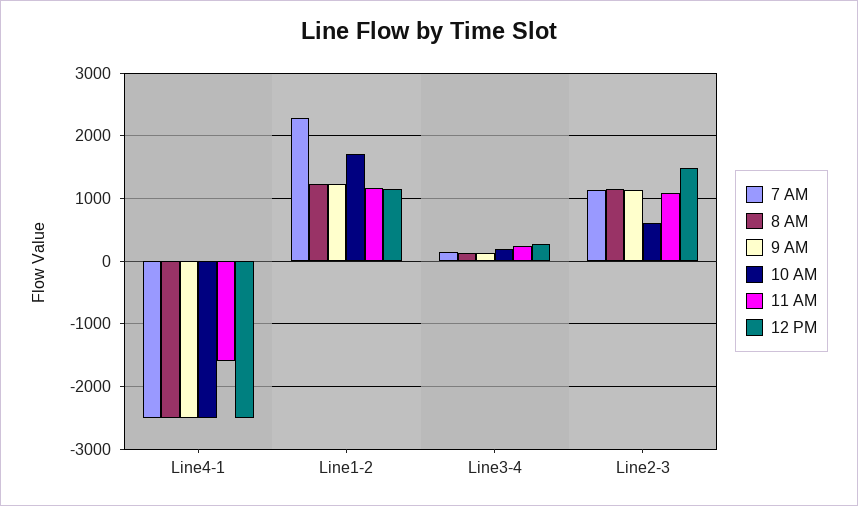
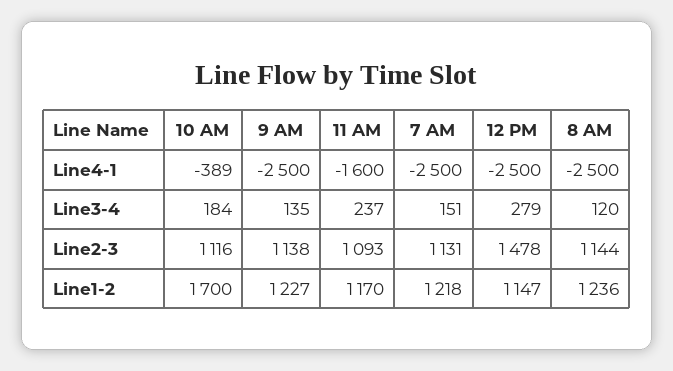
10 AM, Line4-1: -2500 -> -389
7 AM, Line1-2: 2300 -> 1218
10 AM, Line2-3: 600 -> 1116

